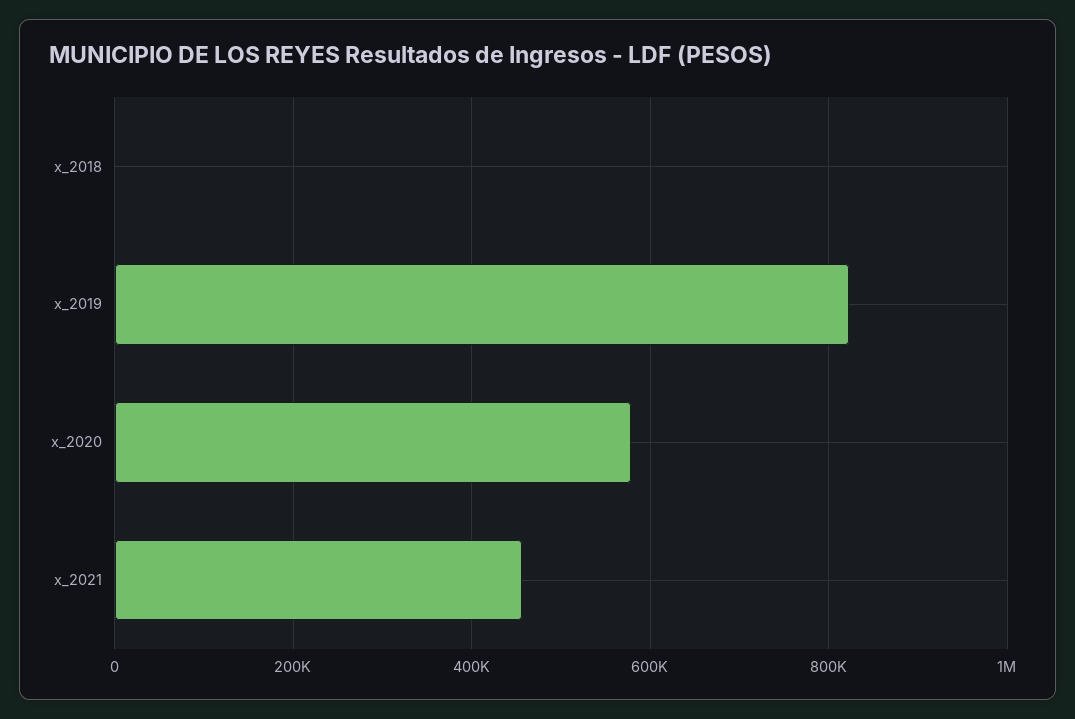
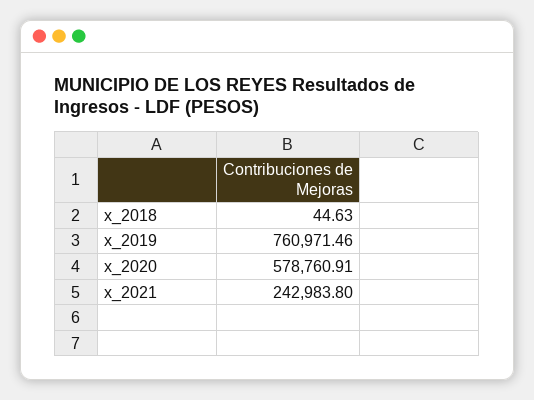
x_2019: 820000 -> 760971.46
x_2021: 460000 -> 242983.8

